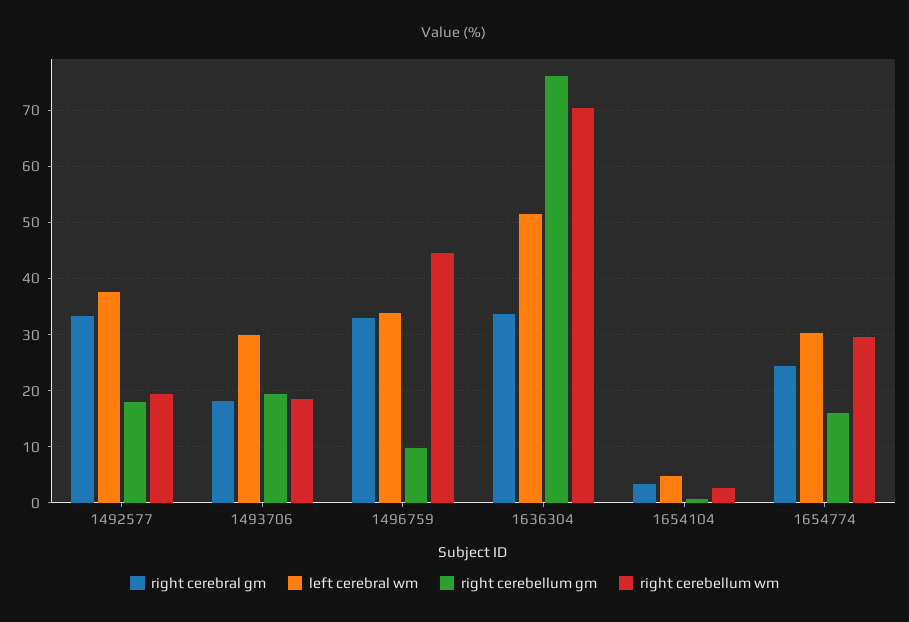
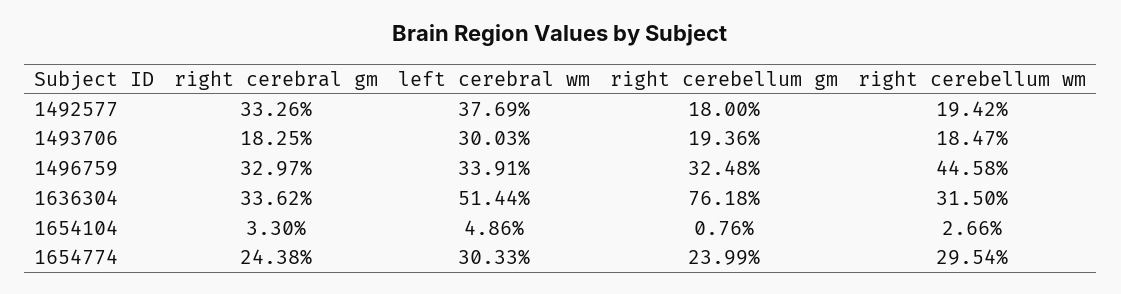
right cerebellum gm, 1496759: 10 -> 32.48
right cerebellum wm, 1636304: 70 -> 31.5
right cerebellum gm, 1654774: 16 -> 23.99

